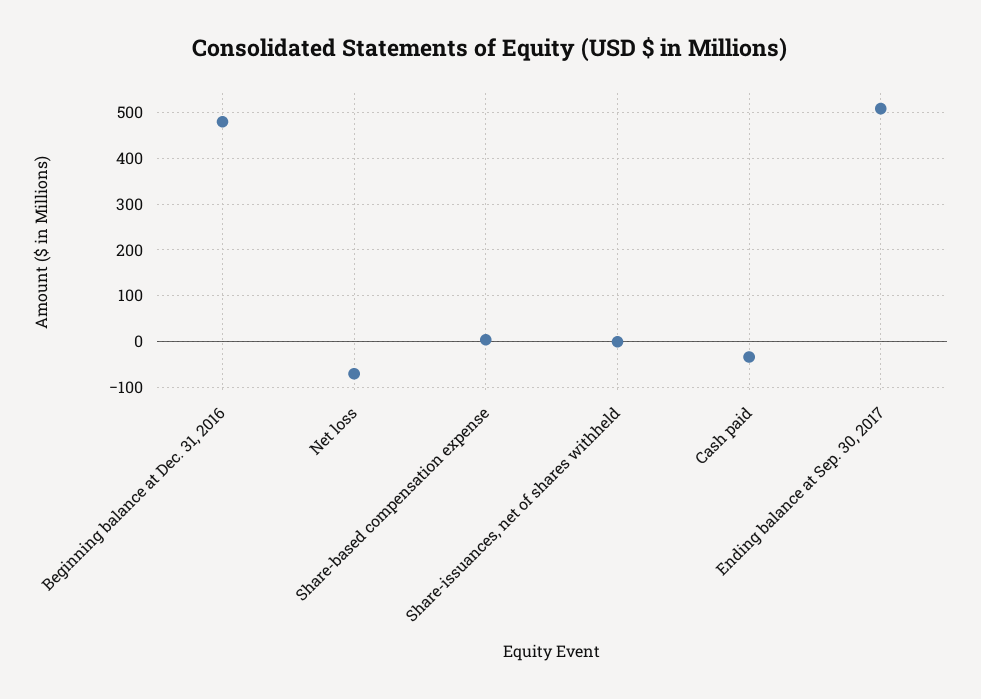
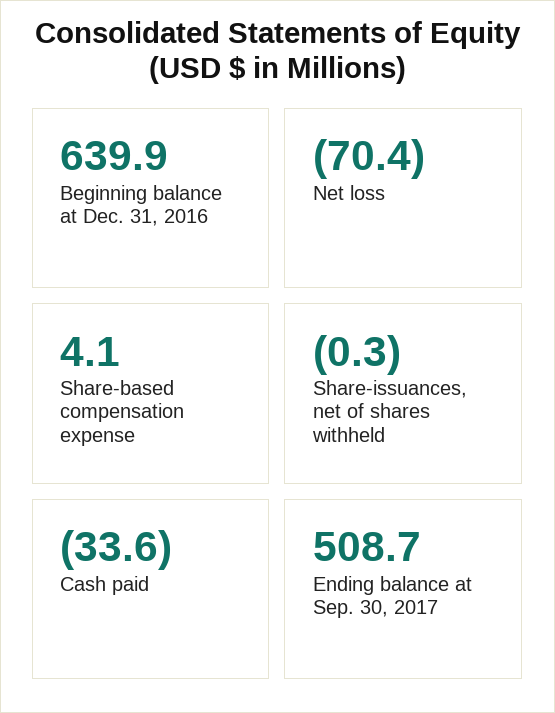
Beginning balance at Dec. 31, 2016: 480 -> 639.9

